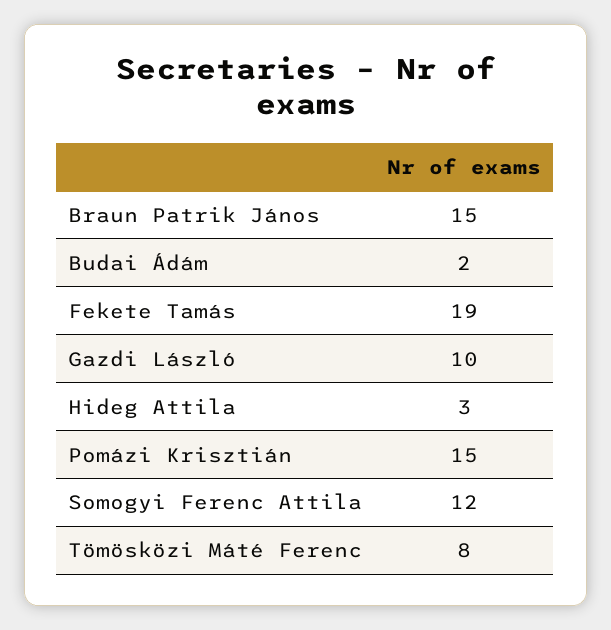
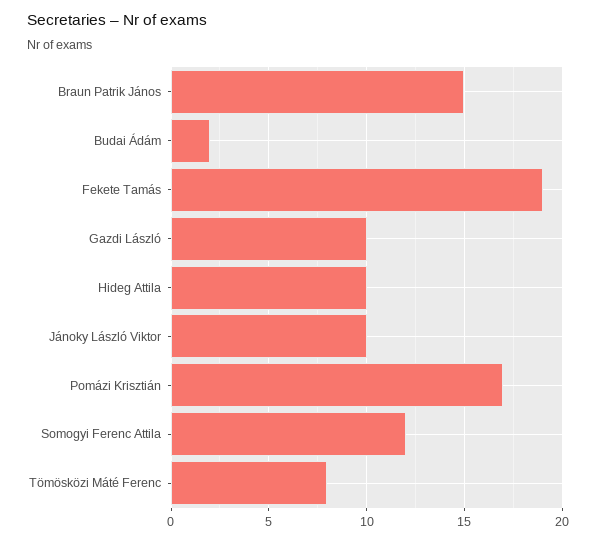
Hideg Attila: 3 -> 10
Pomázi Krisztián: 15 -> 17
Jánoky László Viktor: none -> 10

